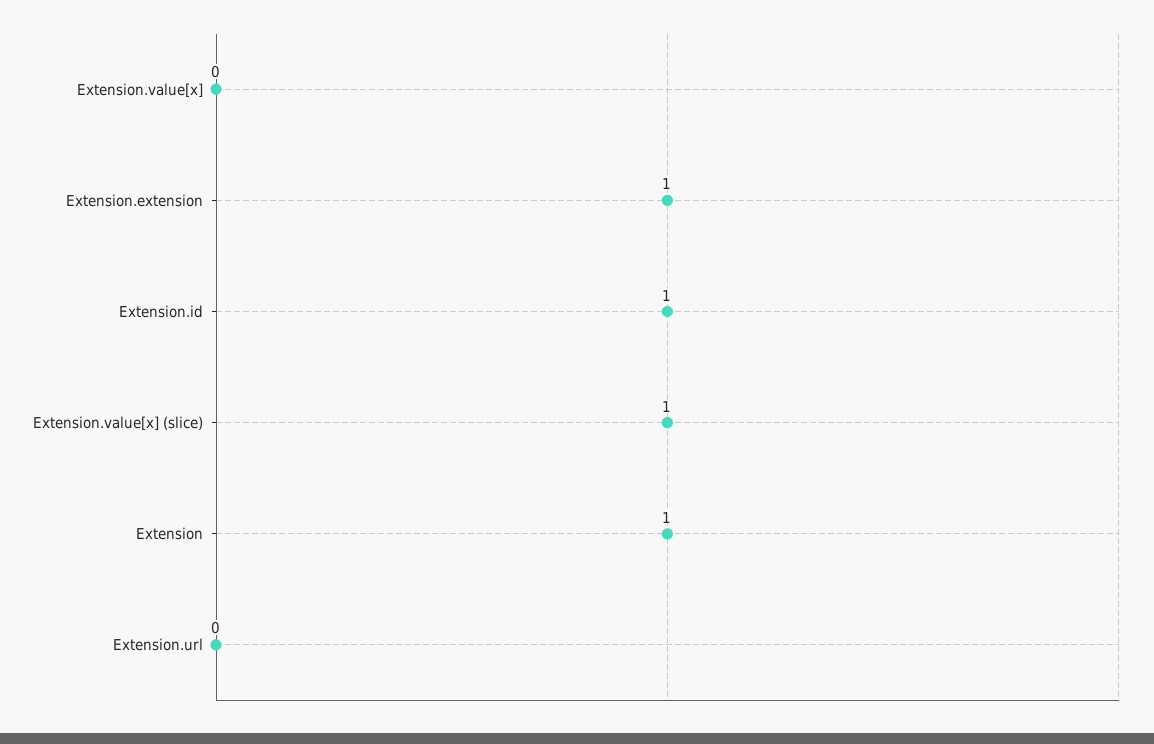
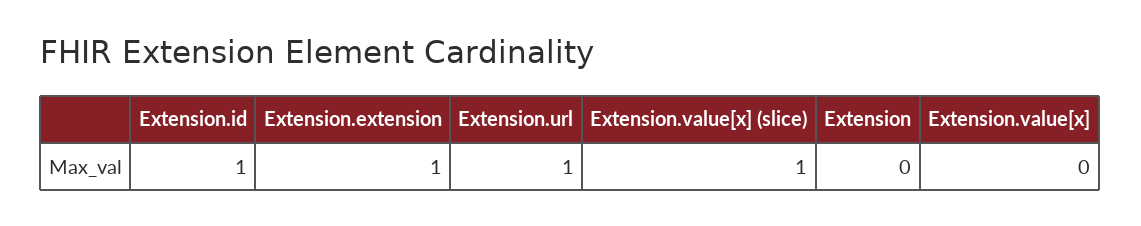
Extension: 1 -> 0
Extension.url: 0 -> 1

